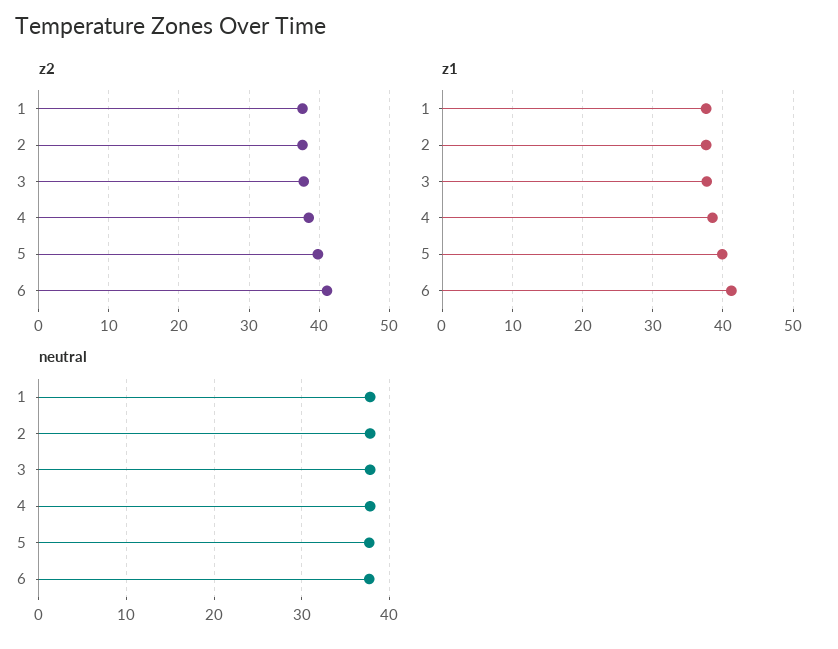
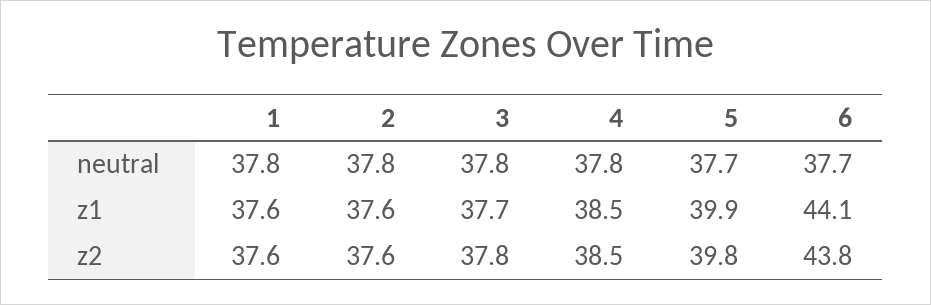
z2, 6: 41 -> 43.8
z1, 6: 41 -> 44.1

